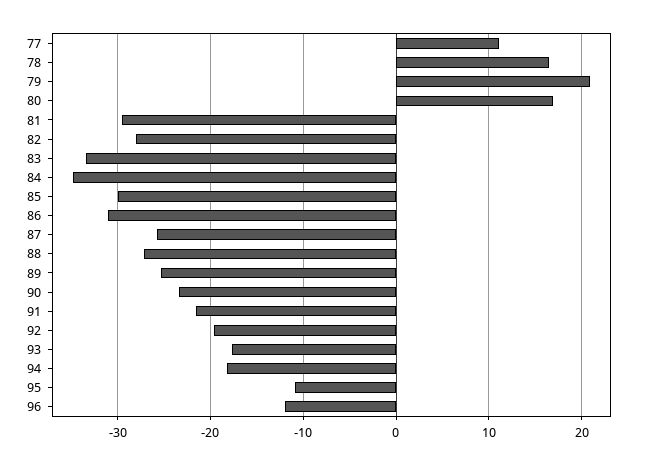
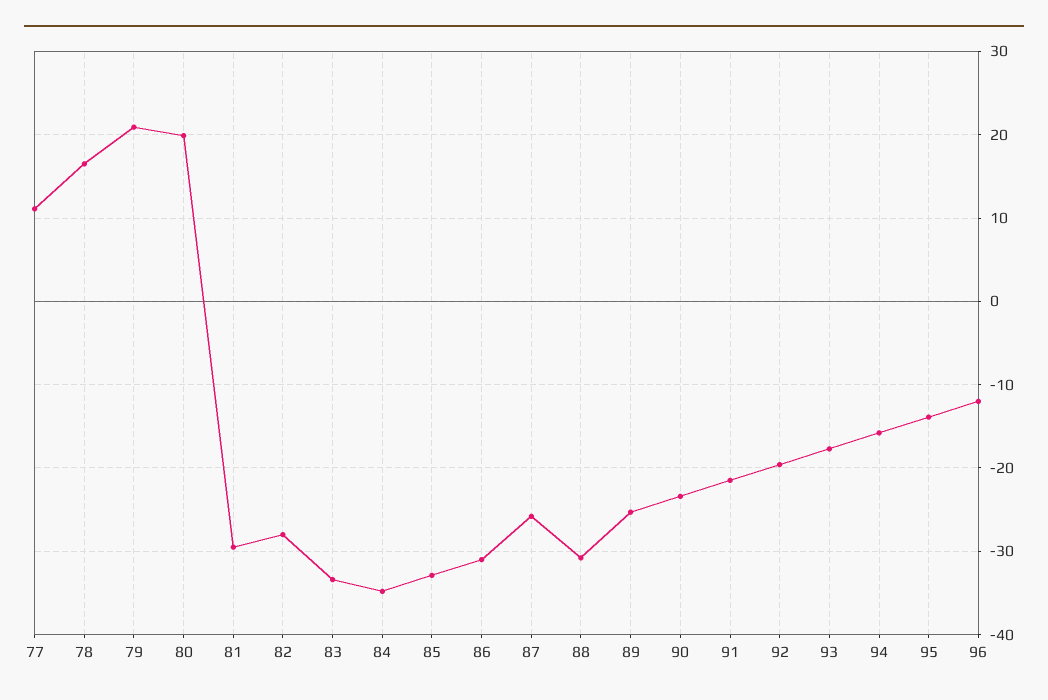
80: 17 -> 20
85: -30 -> -33
88: -27 -> -31
94: -18 -> -16
95: -11 -> -14

